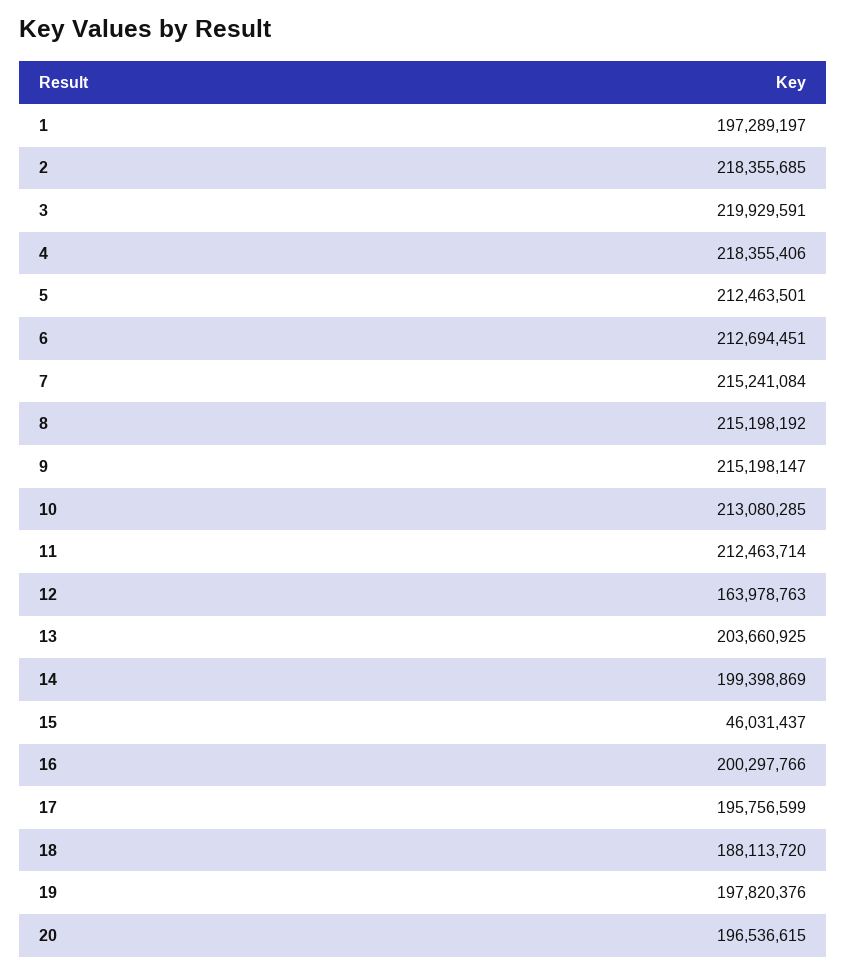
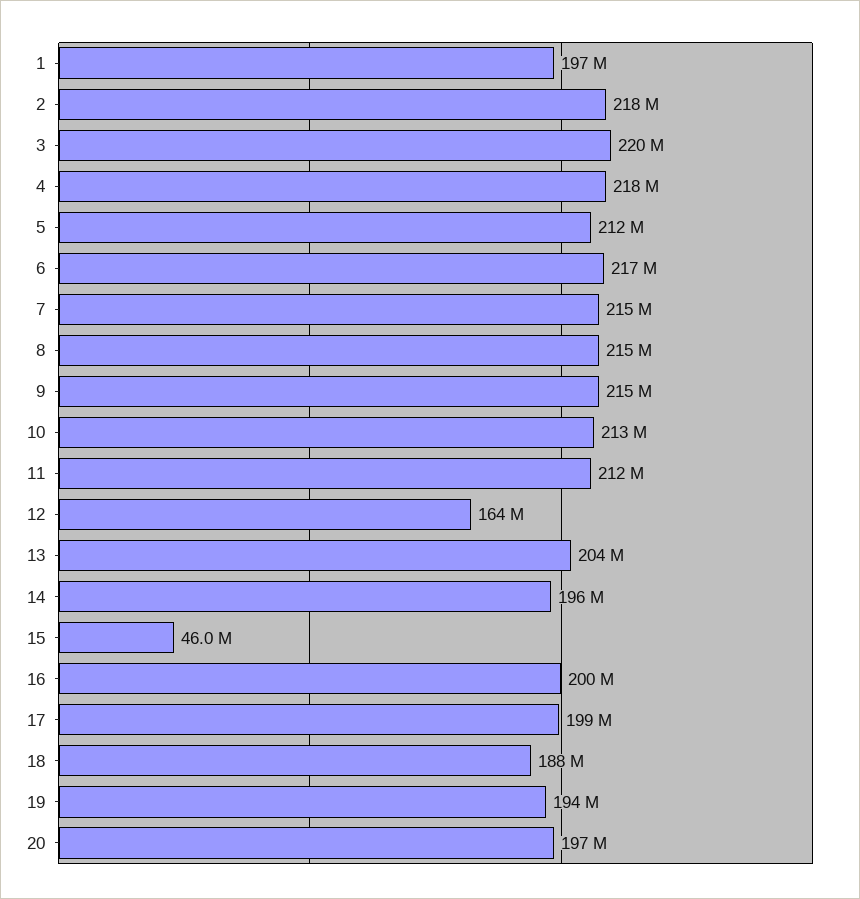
6: 212694451 -> 217000000
14: 199398869 -> 196000000
17: 195756599 -> 199000000
19: 197820376 -> 194000000

